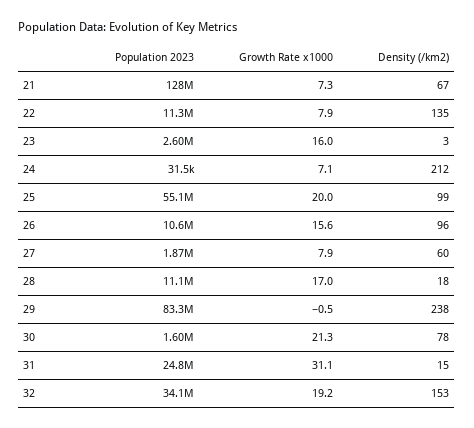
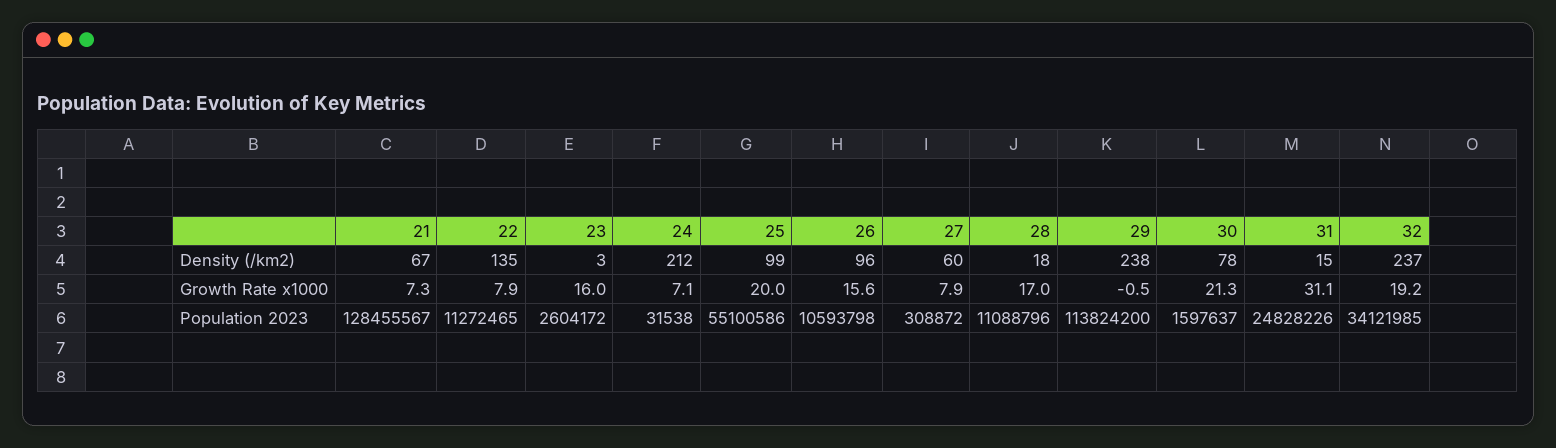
Population 2023, 27: 1870000 -> 308872
Population 2023, 29: 83300000 -> 113824200
Density (/km2), 32: 153 -> 237

